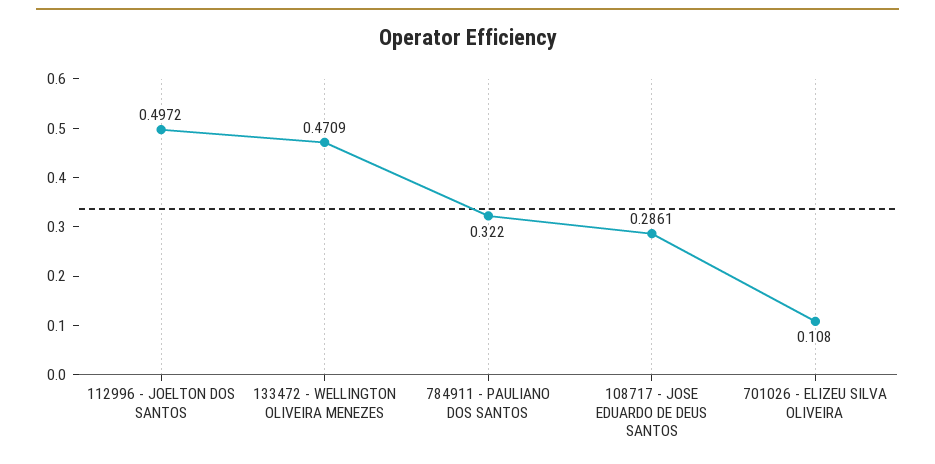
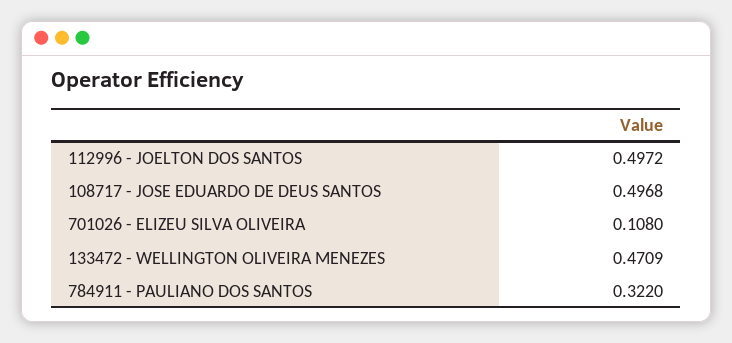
108717 - JOSE EDUARDO DE DEUS SANTOS: 0.2861 -> 0.4968

